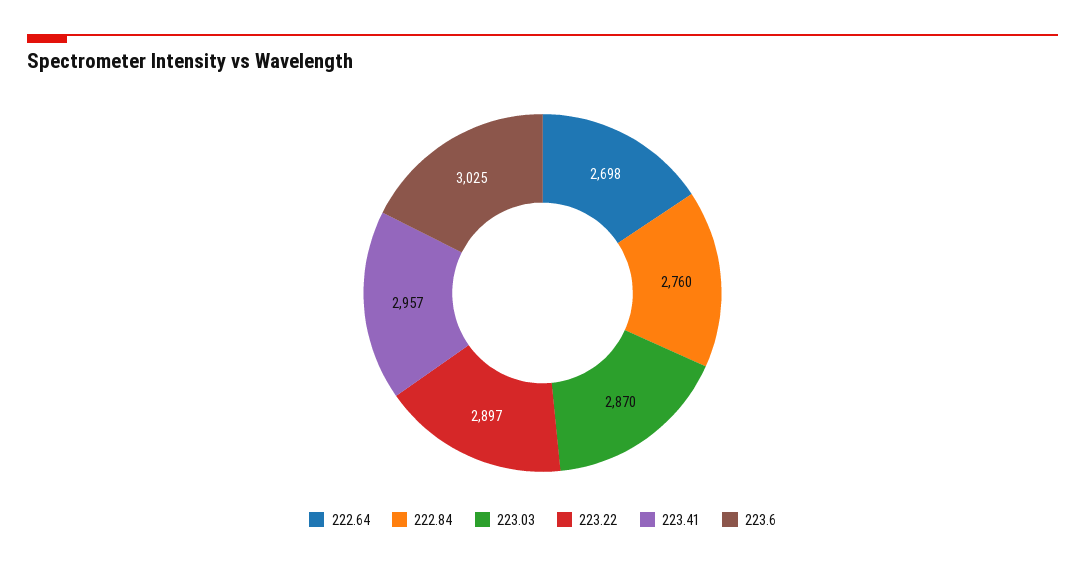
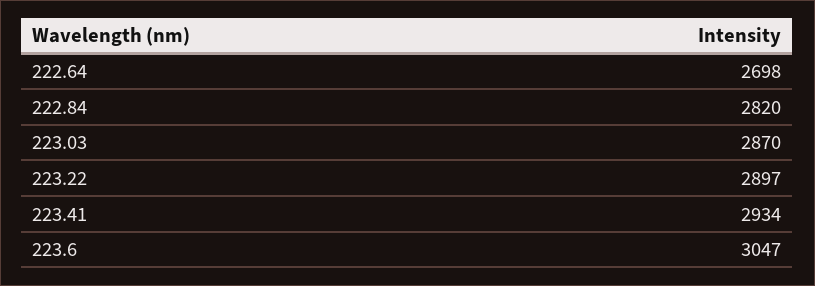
222.84: 2760 -> 2820
223.41: 2957 -> 2934
223.6: 3025 -> 3047

